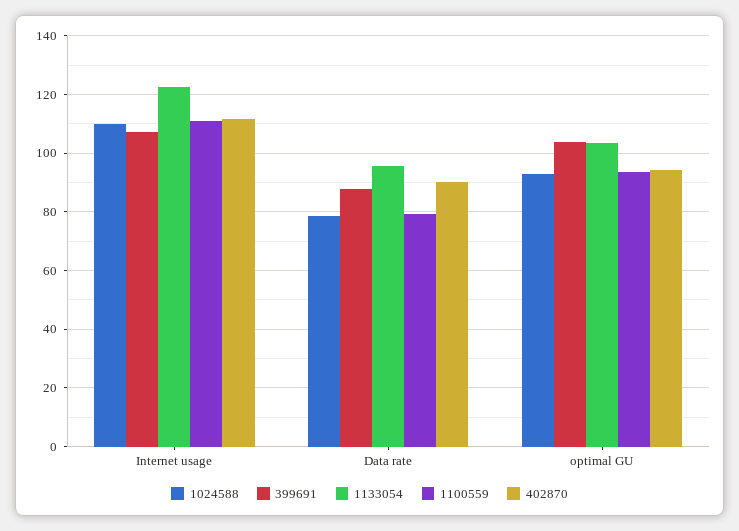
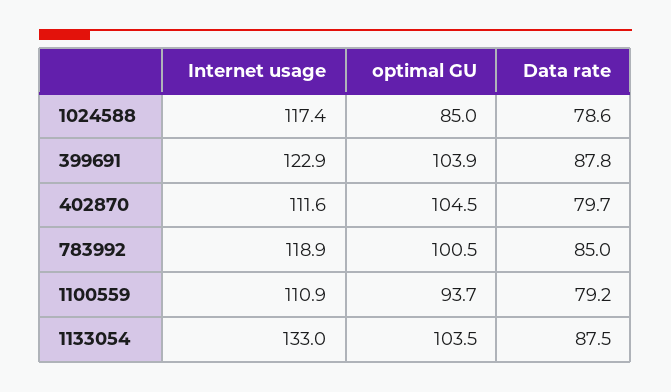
1024588, Internet usage: 110 -> 117.4
399691, Internet usage: 107.5 -> 122.9
1133054, Internet usage: 122.5 -> 133
1133054, Data rate: 95 -> 87.5
402870, Data rate: 90 -> 79.7
1024588, optimal GU: 92.5 -> 85
402870, optimal GU: 95 -> 104.5
783992, Internet usage: none -> 118.9
783992, optimal GU: none -> 100.5
783992, Data rate: none -> 85

